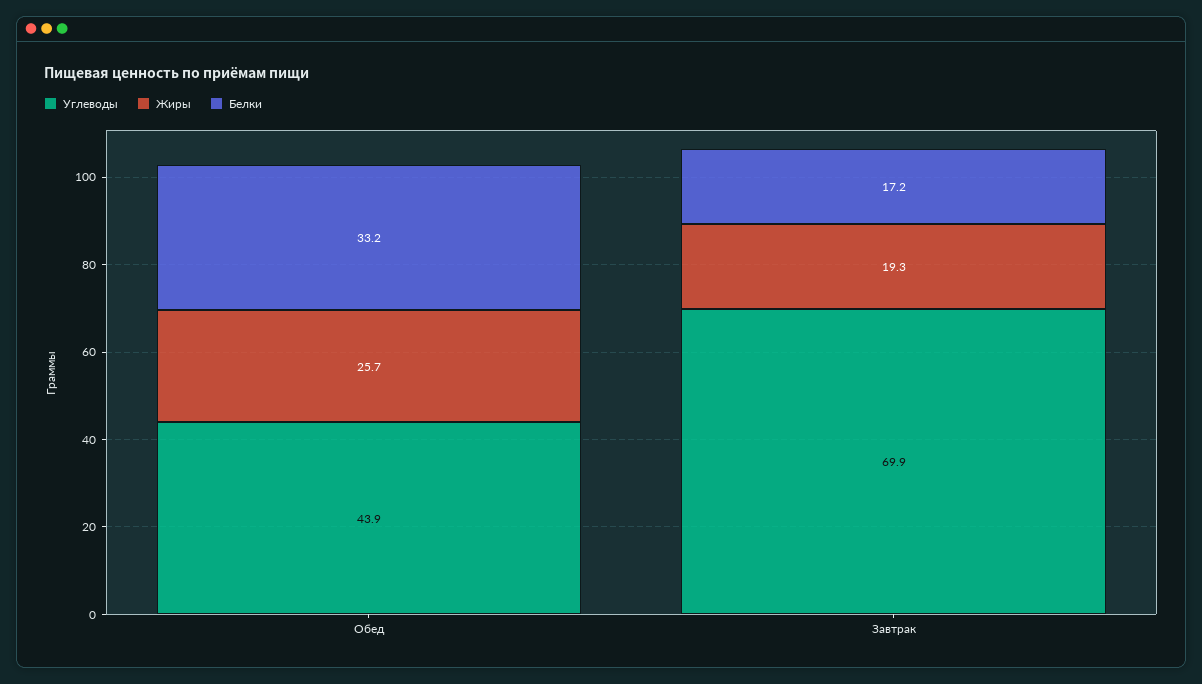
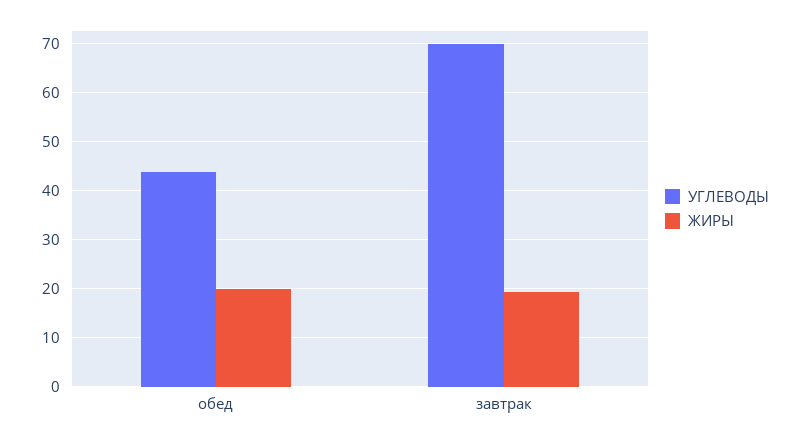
Жиры, Обед: 25.7 -> 20
Белки, Обед: 33.2 -> none
Белки, Завтрак: 17.2 -> none

